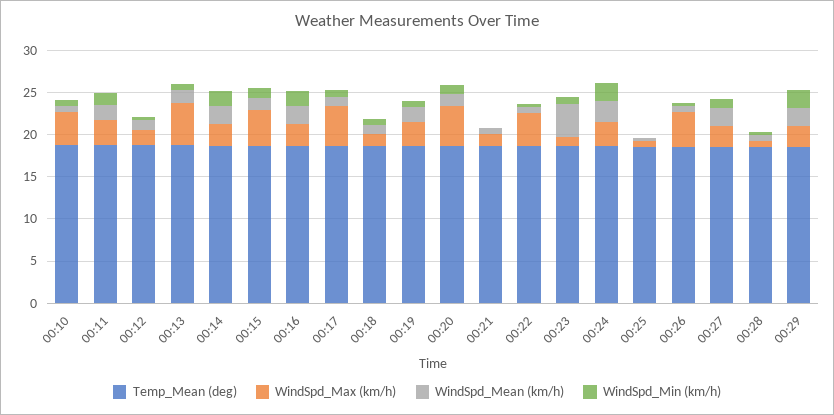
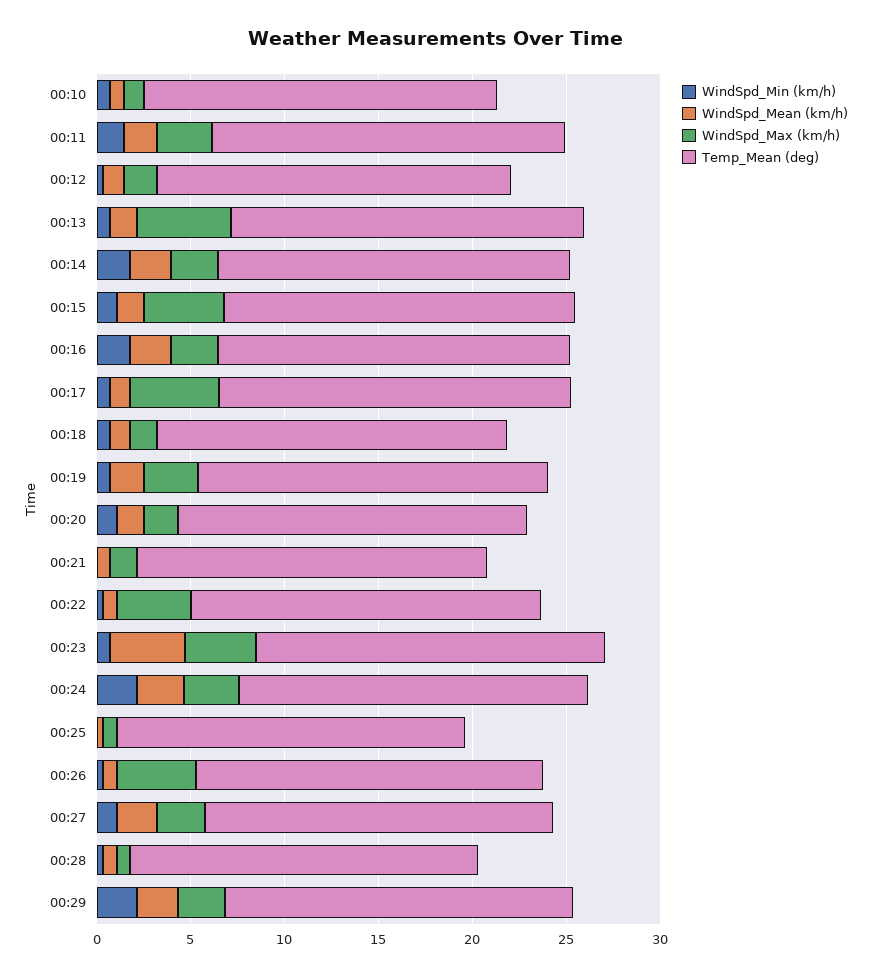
WindSpd_Max (km/h), 00:10: 4 -> 1
WindSpd_Max (km/h), 00:20: 5 -> 2
WindSpd_Max (km/h), 00:23: 1 -> 4

